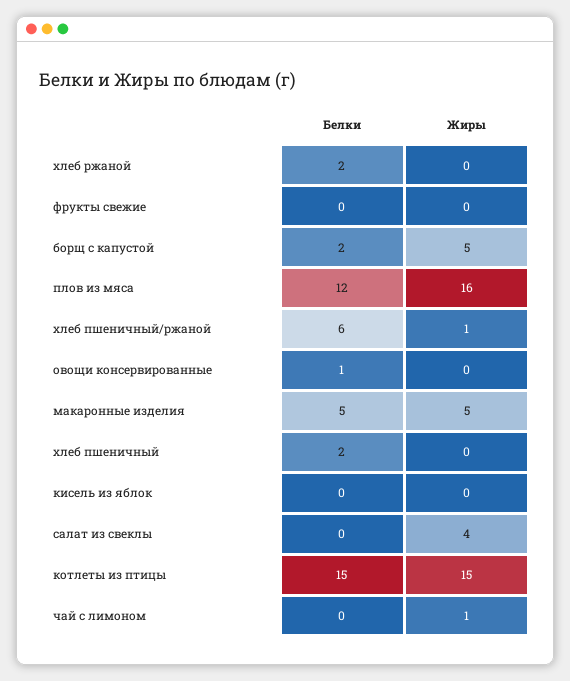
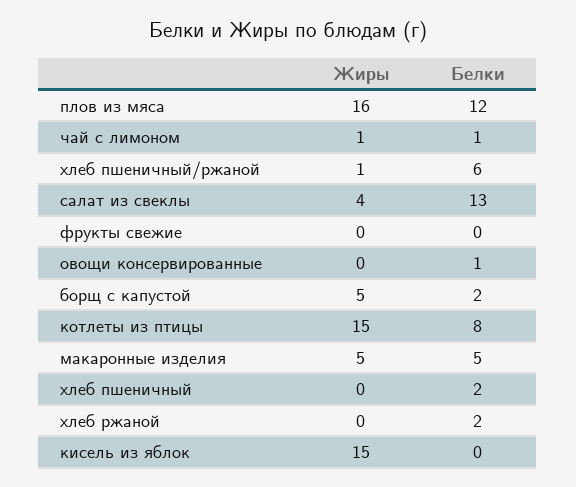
Жиры, кисель из яблок: 0 -> 15
Белки, салат из свеклы: 0 -> 13
Белки, котлеты из птицы: 15 -> 8
Белки, чай с лимоном: 0 -> 1

